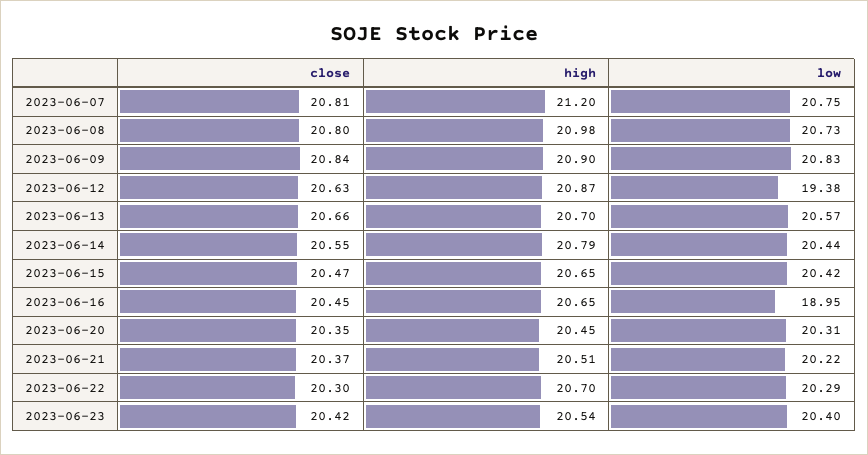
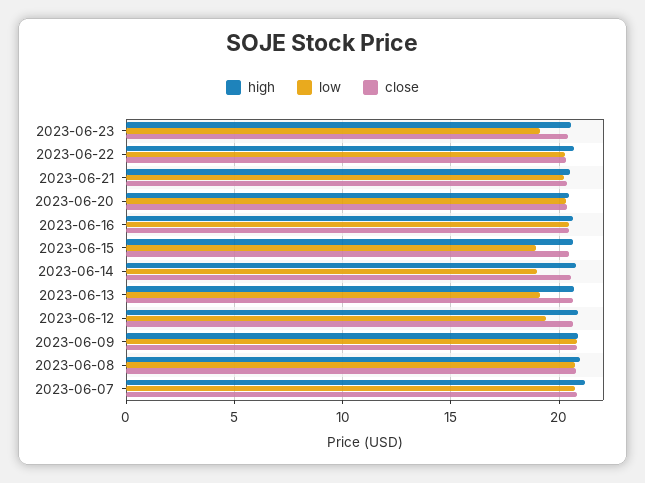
low, 2023-06-13: 20.57 -> 19
low, 2023-06-14: 20.44 -> 19
low, 2023-06-15: 20.42 -> 19
low, 2023-06-16: 18.95 -> 20.5
low, 2023-06-23: 20.4 -> 19

